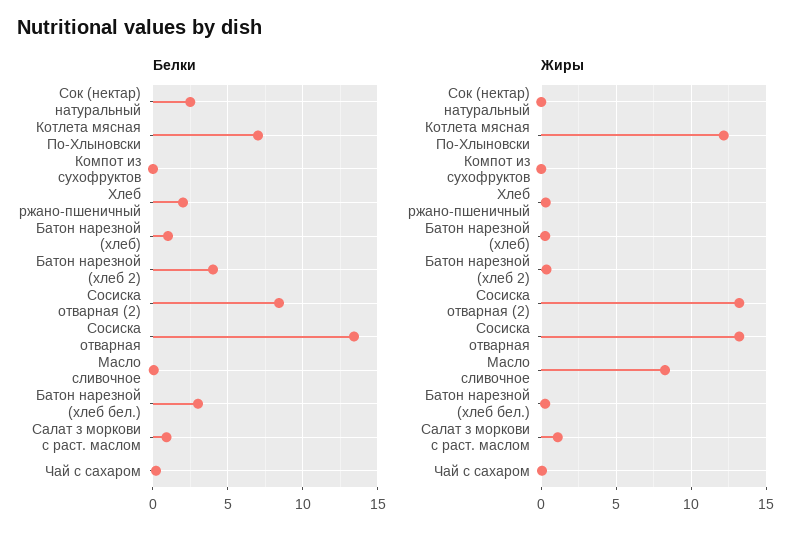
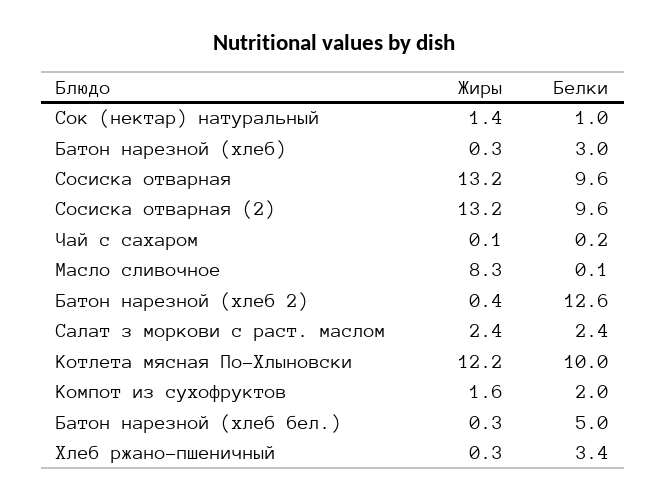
Белки, Сок (нектар) натуральный: 2.5 -> 1
Белки, Котлета мясная По-Хлыновски: 7 -> 10
Белки, Компот из сухофруктов: 0 -> 2
Белки, Хлеб ржано-пшеничный: 2 -> 3.4
Белки, Батон нарезной (хлеб): 1 -> 3
Белки, Батон нарезной (хлеб 2): 4 -> 12.6
Белки, Сосиска отварная (2): 8.5 -> 9.6
Белки, Сосиска отварная: 13.5 -> 9.6
Белки, Батон нарезной (хлеб бел.): 3 -> 5
Белки, Салат з моркови с раст. маслом: 1 -> 2.4
Жиры, Сок (нектар) натуральный: 0 -> 1.4
Жиры, Компот из сухофруктов: 0 -> 1.6
Жиры, Салат з моркови с раст. маслом: 1 -> 2.4

